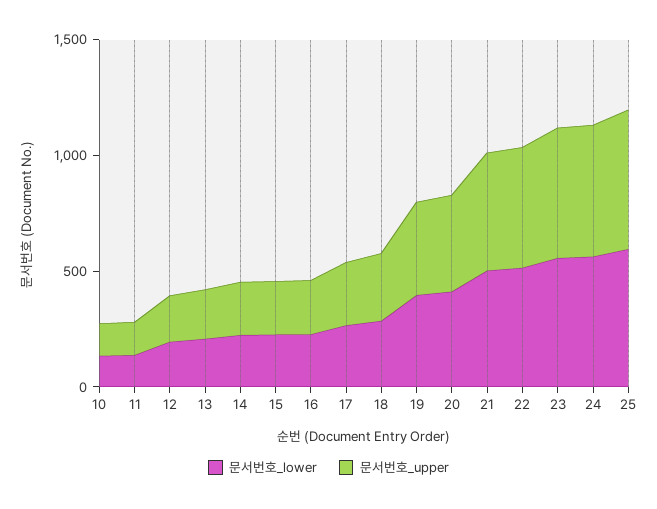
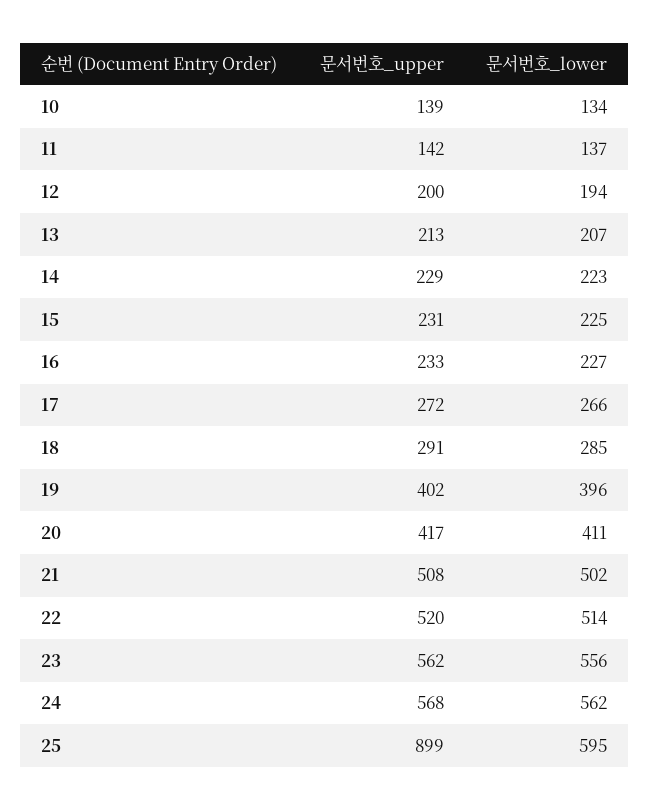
문서번호_upper, 25: 600 -> 899

